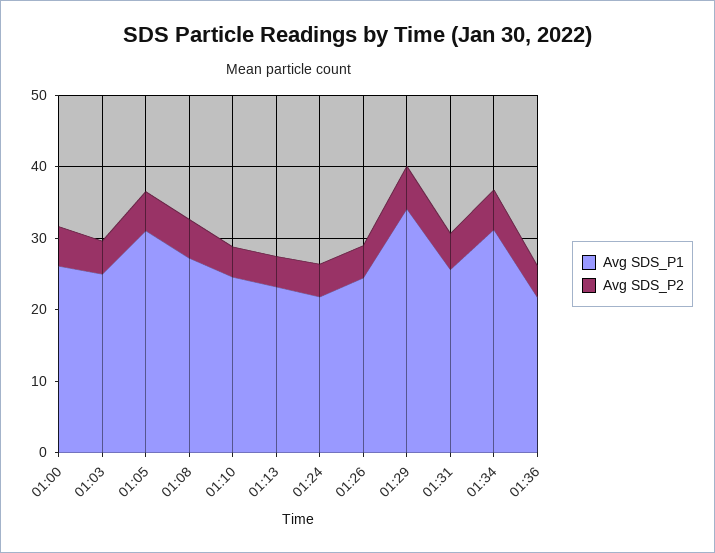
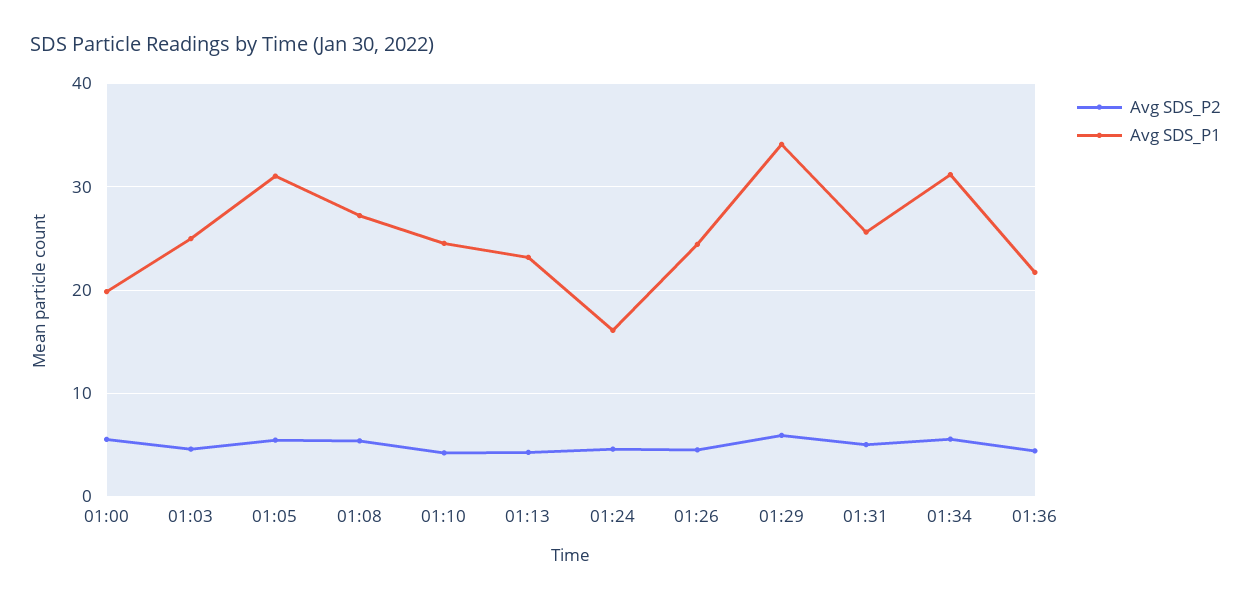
Avg SDS_P1, 01:00: 26 -> 20
Avg SDS_P1, 01:24: 22 -> 16

